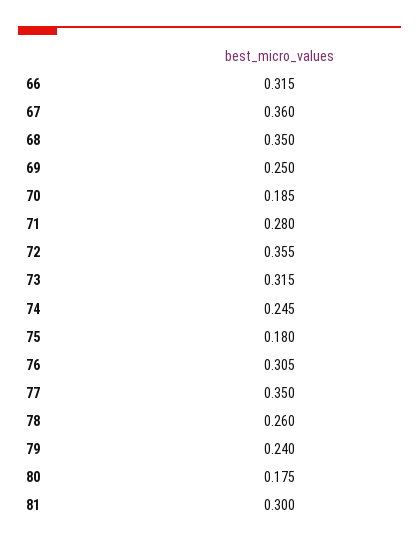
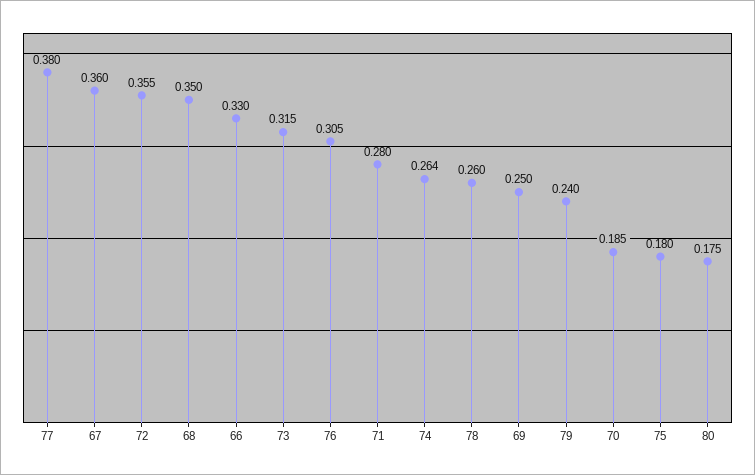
66: 0.315 -> 0.33
74: 0.245 -> 0.264
77: 0.35 -> 0.38
81: 0.3 -> none

